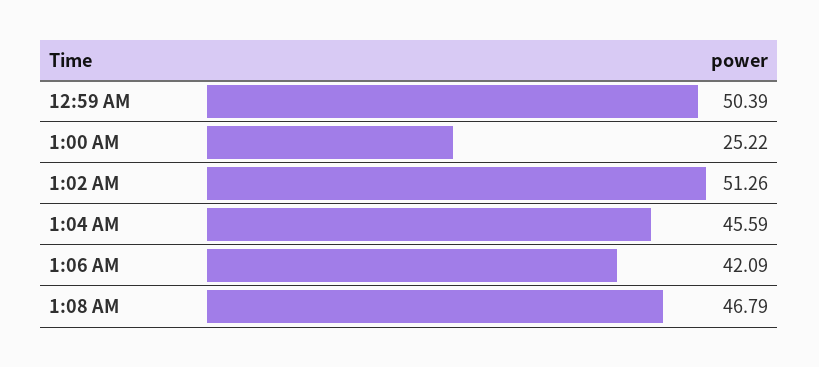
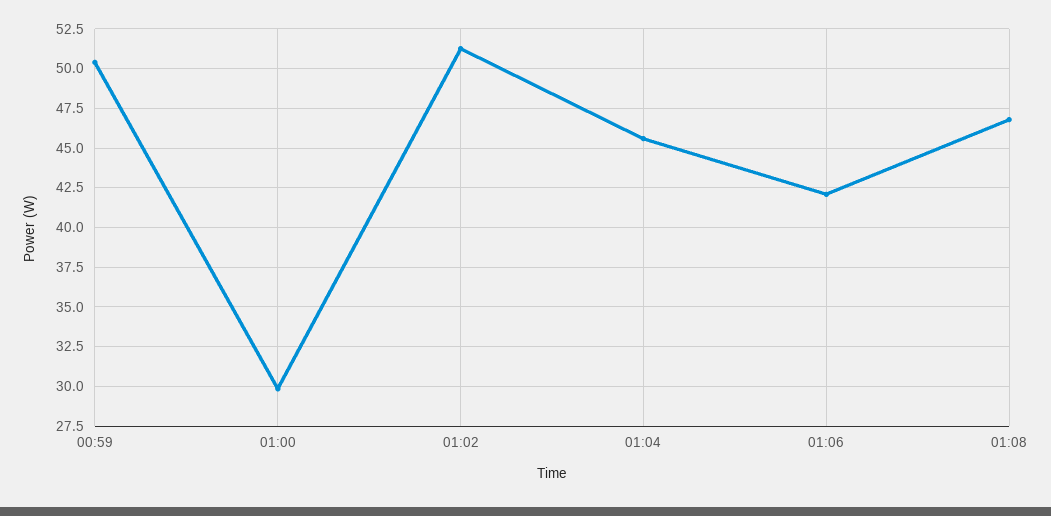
1:00 AM: 25.22 -> 30

